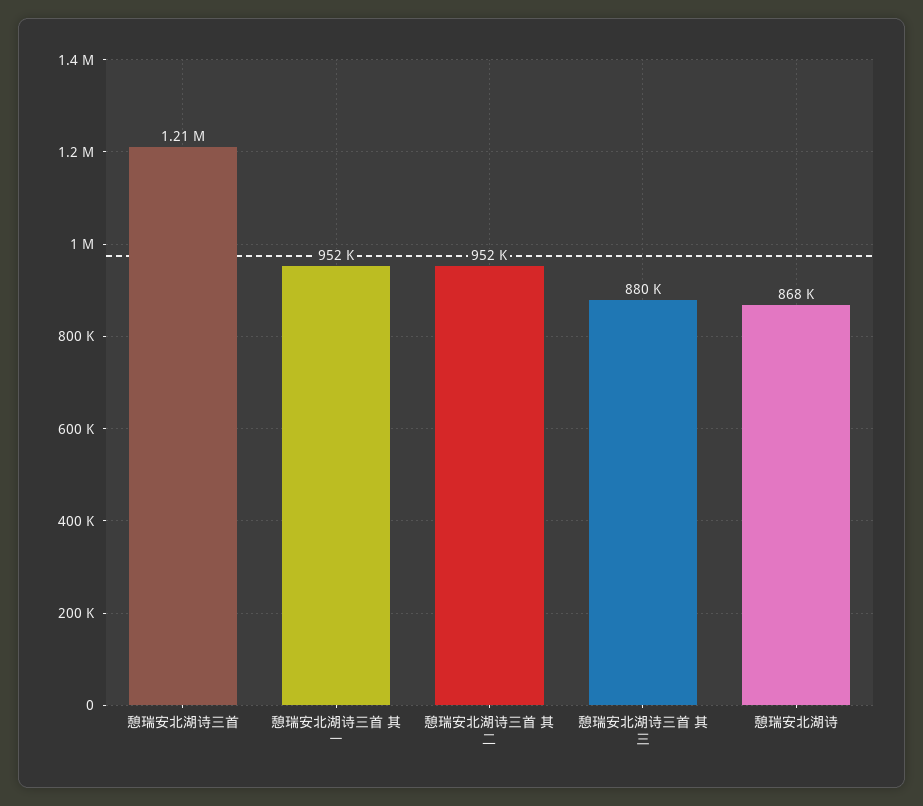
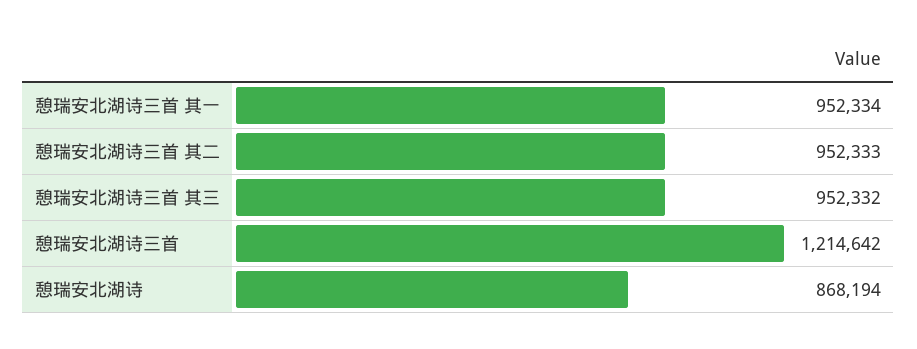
憩瑞安北湖诗三首 其三: 880000 -> 952332

